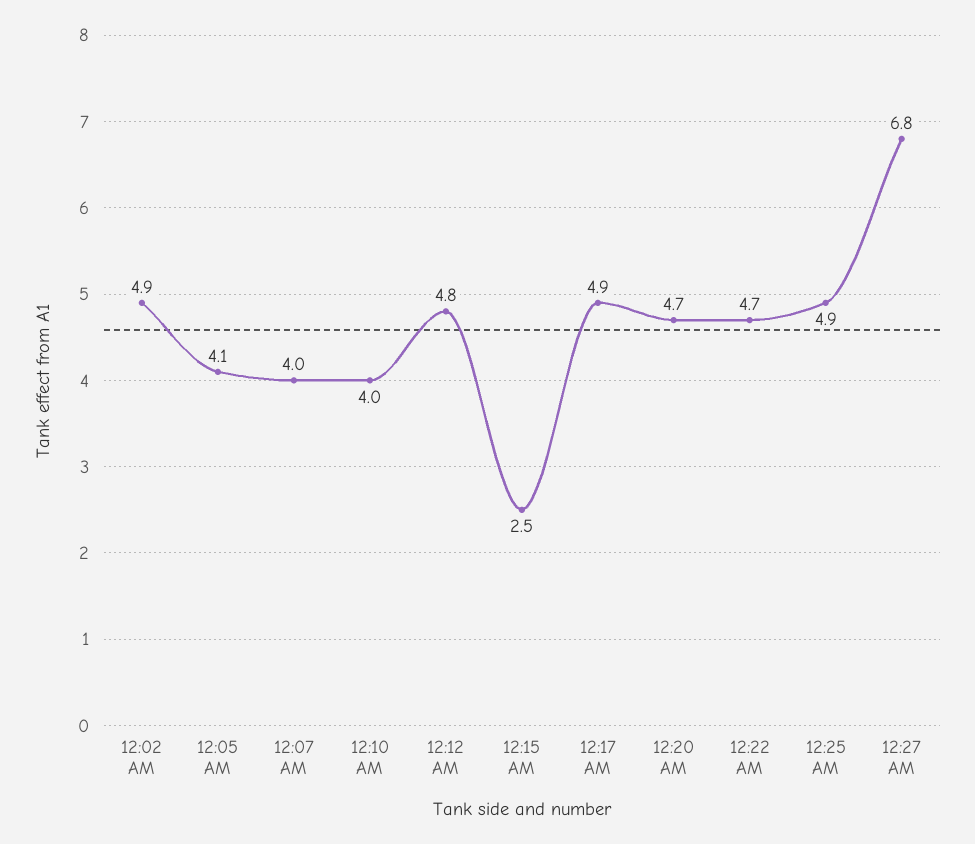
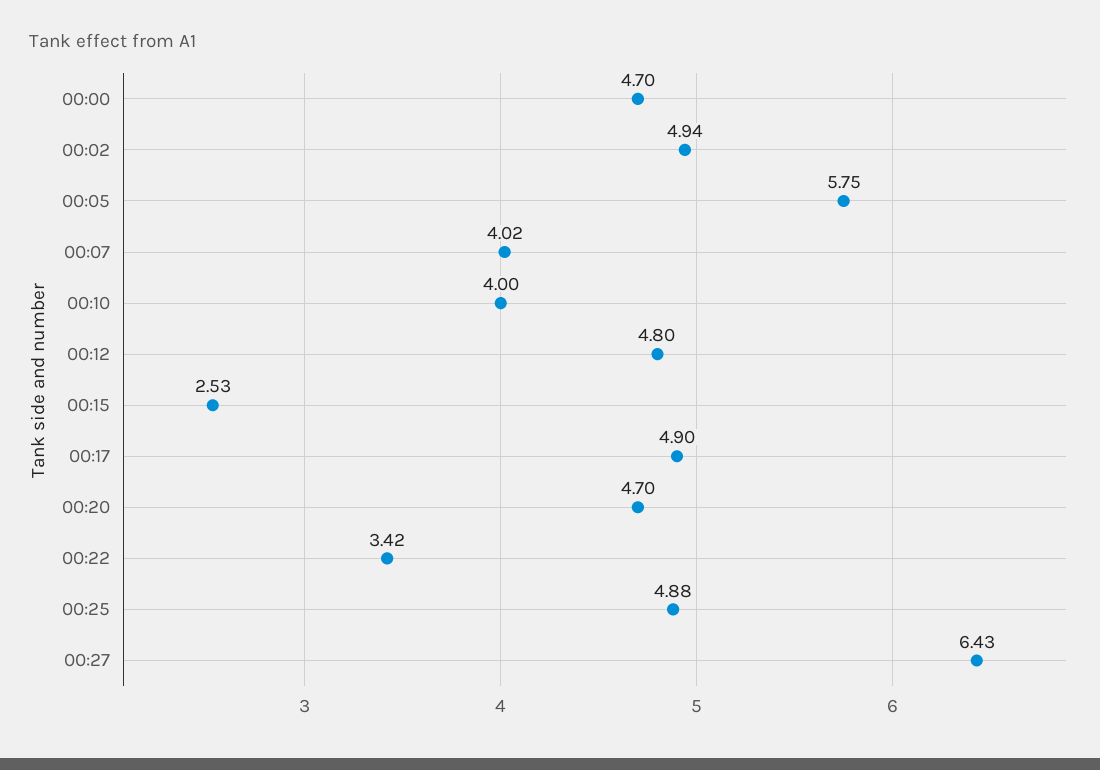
12:05 AM: 4.1 -> 5.75
12:22 AM: 4.7 -> 3.42
12:27 AM: 6.8 -> 6.43
00:00: none -> 4.7

